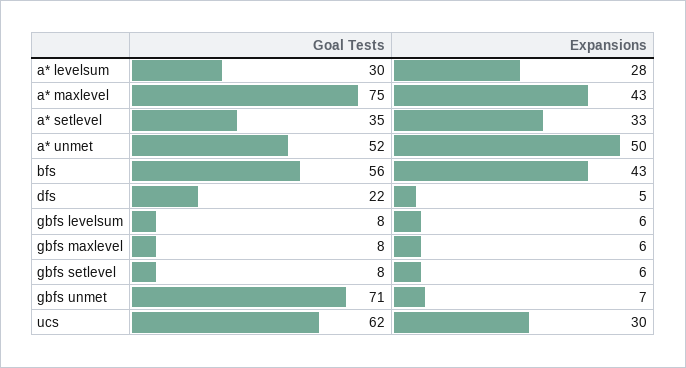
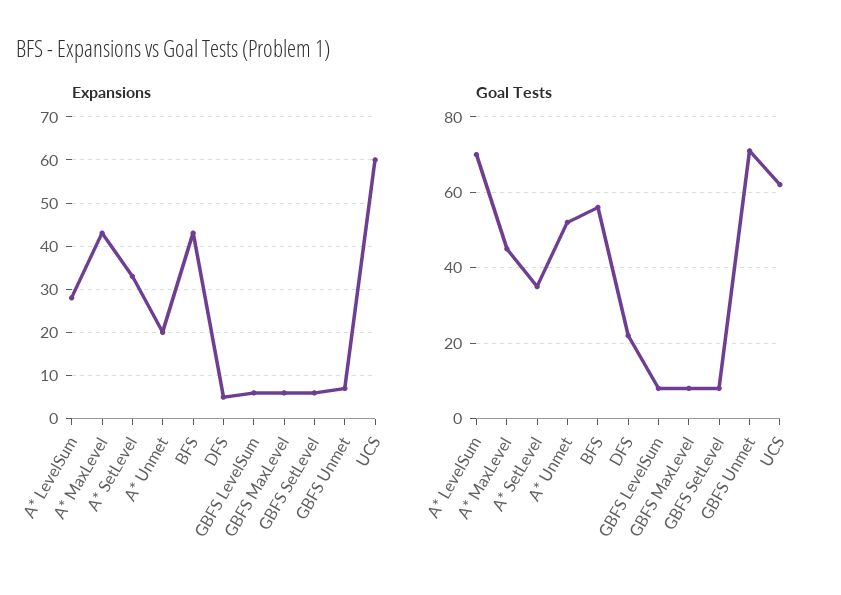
Goal Tests, a* levelsum: 30 -> 70
Goal Tests, a* maxlevel: 75 -> 45
Expansions, a* unmet: 50 -> 20
Expansions, ucs: 30 -> 60

